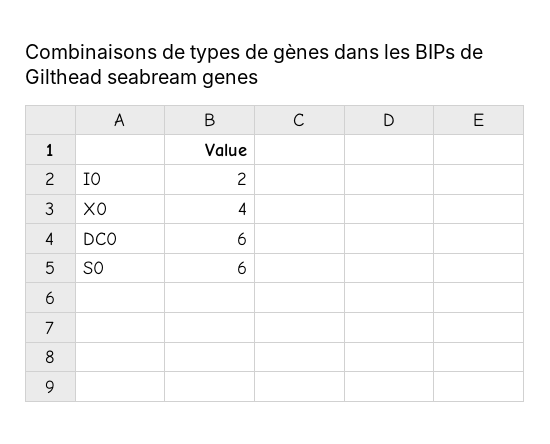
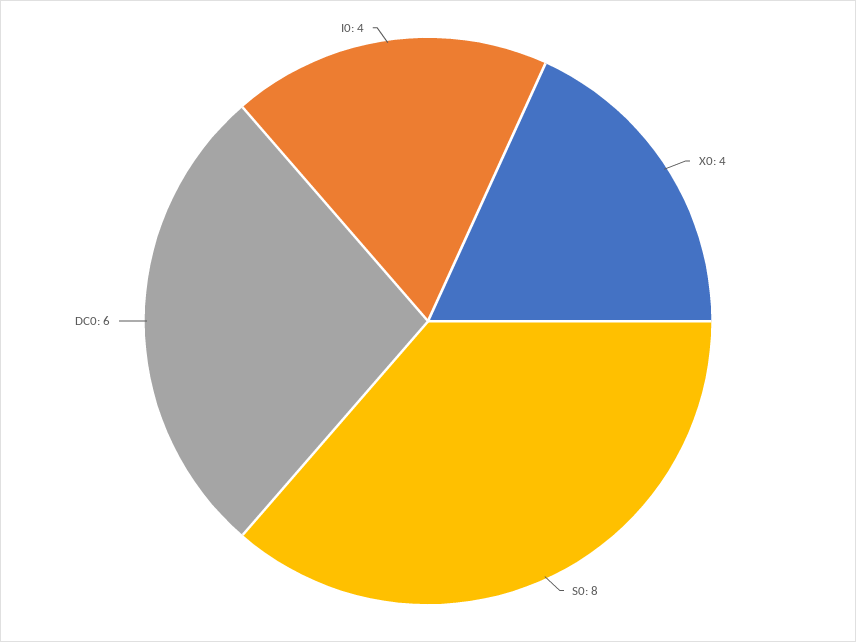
I0: 2 -> 4
S0: 6 -> 8

